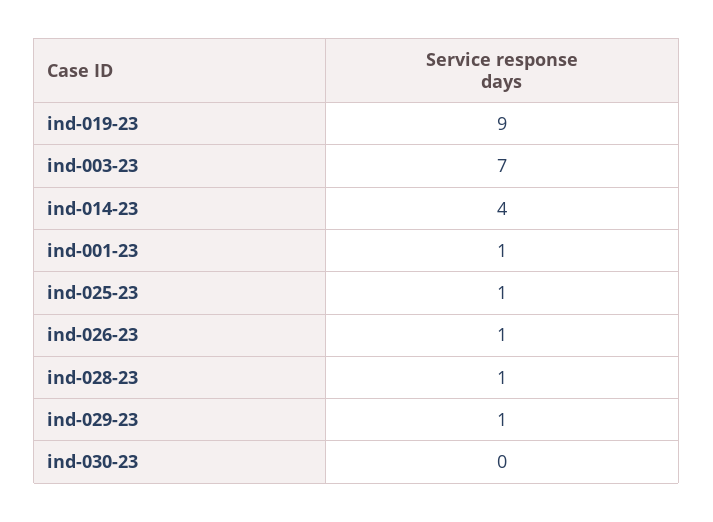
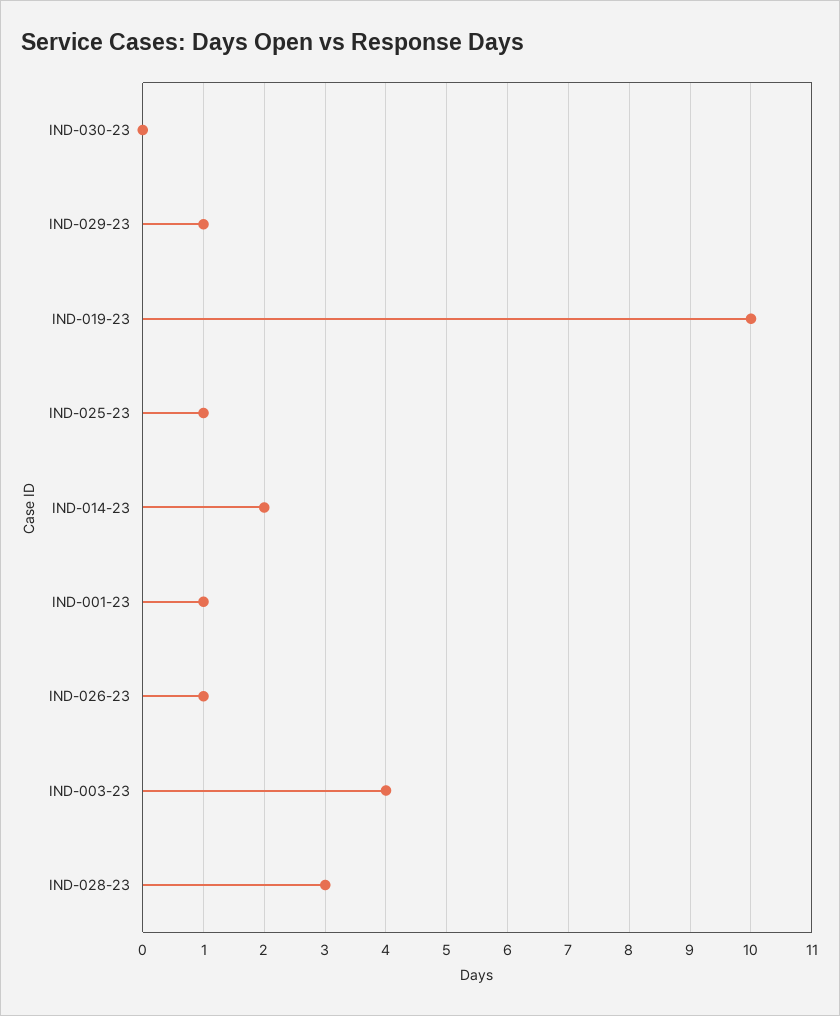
ind-019-23: 9 -> 10
ind-003-23: 7 -> 4
ind-014-23: 4 -> 2
ind-028-23: 1 -> 3

